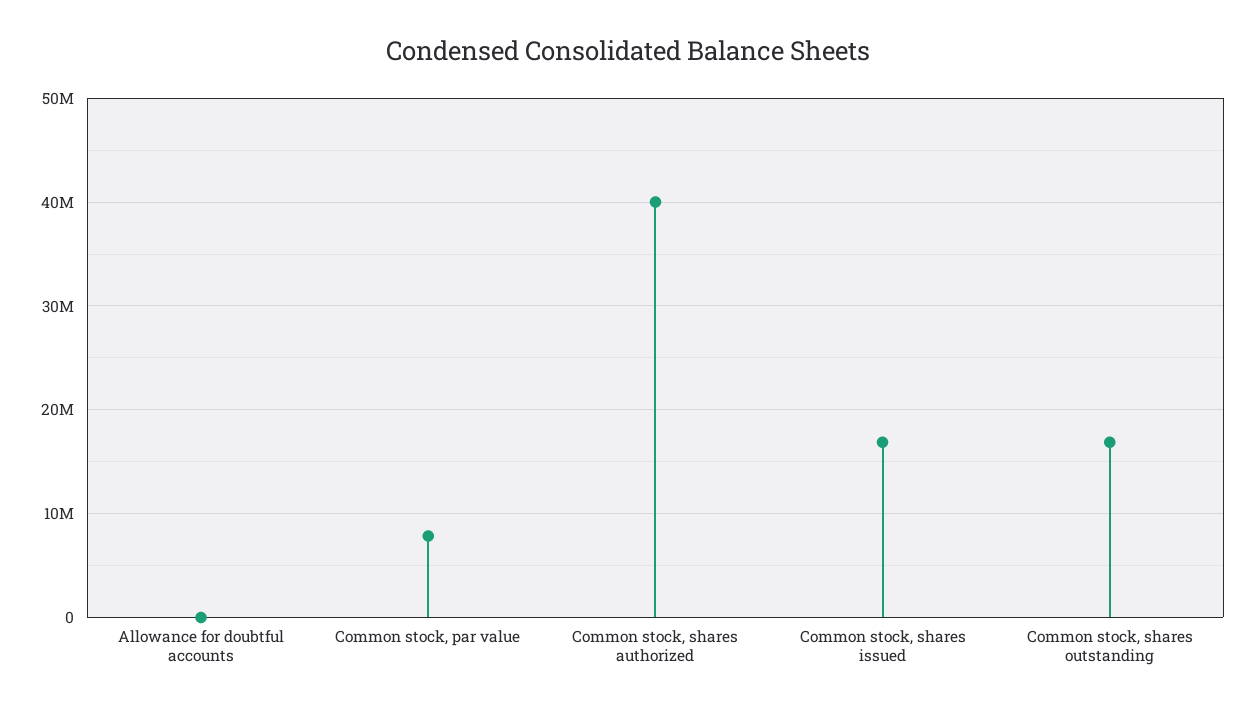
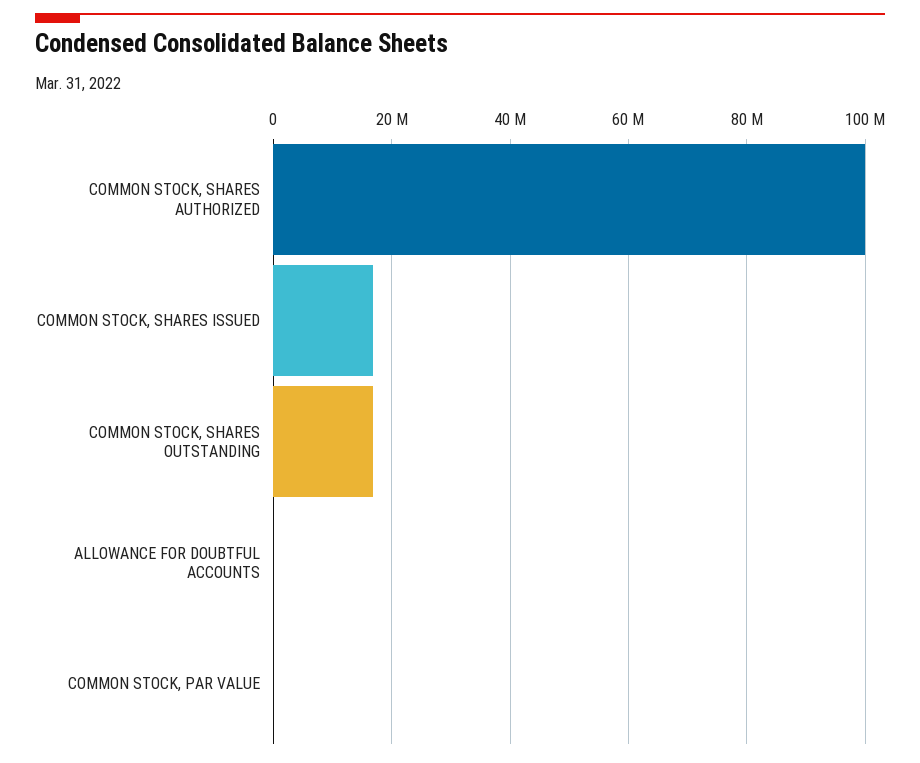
Common stock, par value: 8000000 -> 0
Common stock, shares authorized: 40000000 -> 100000000

